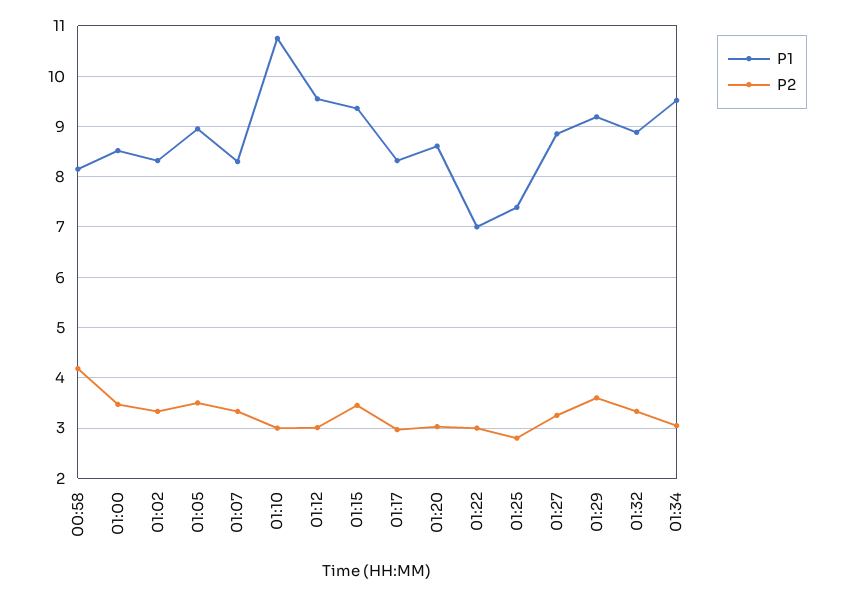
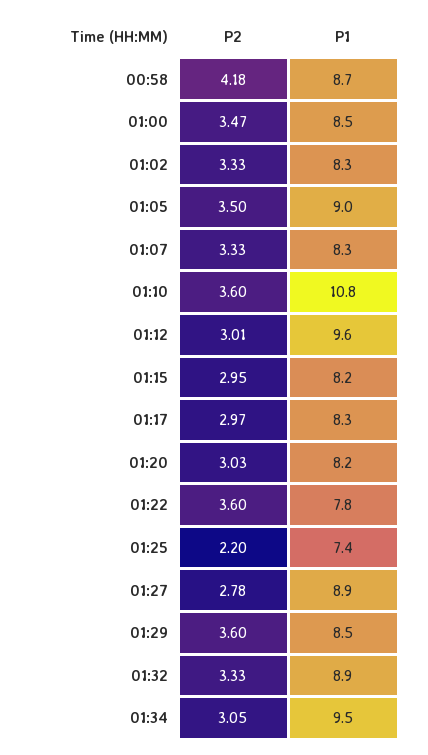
P1, 00:58: 8.2 -> 8.7
P2, 01:10: 3 -> 3.6
P1, 01:15: 9.4 -> 8.2
P2, 01:15: 3.4 -> 2.95
P1, 01:20: 8.6 -> 8.2
P1, 01:22: 7 -> 7.8
P2, 01:22: 3 -> 3.6
P2, 01:25: 2.8 -> 2.2
P2, 01:27: 3.2 -> 2.78
P1, 01:29: 9.2 -> 8.5

